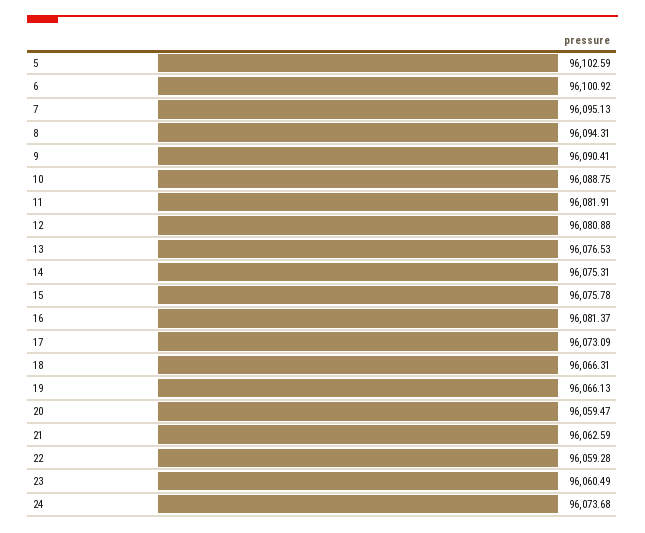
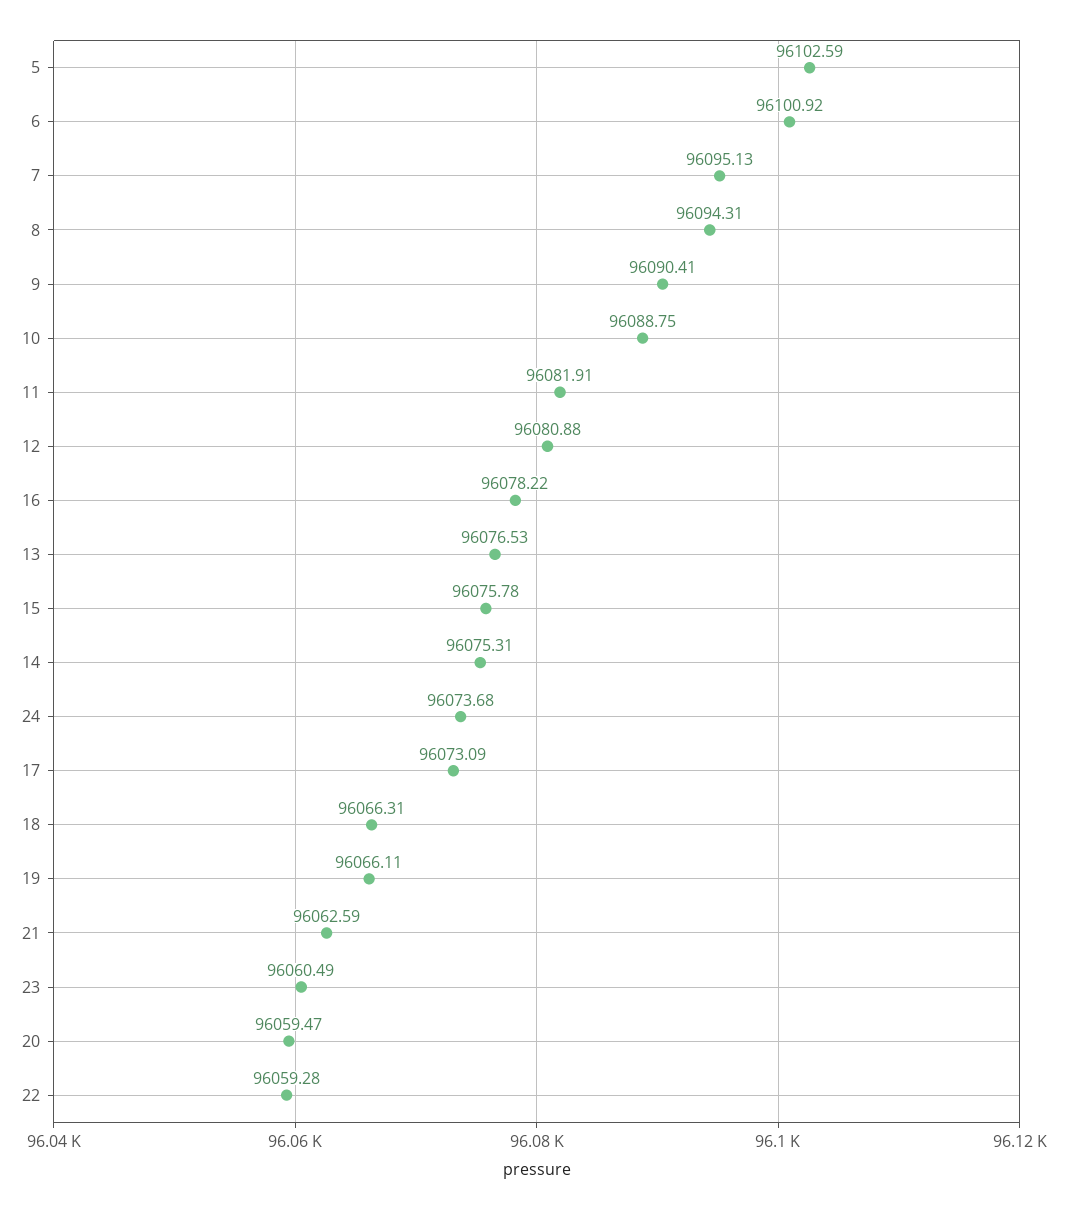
16: 96081.37 -> 96078.22
19: 96066.13 -> 96066.11

